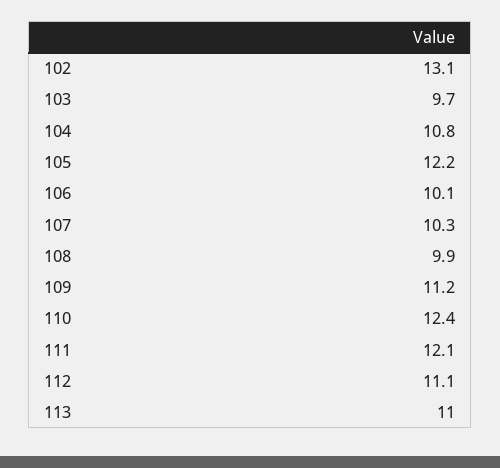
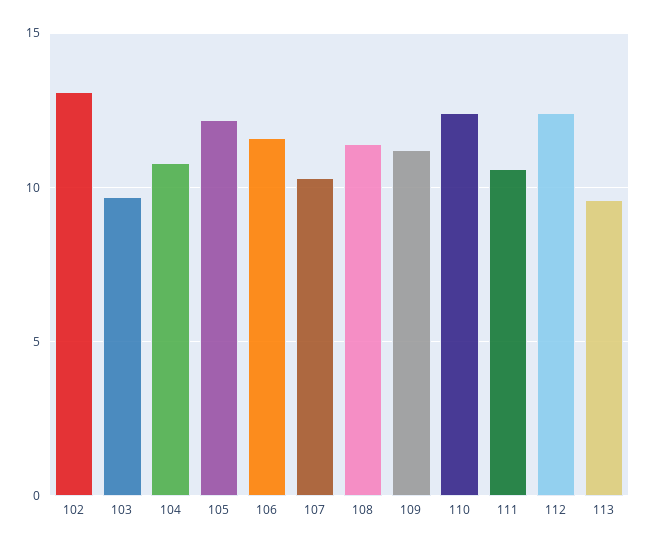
106: 10.1 -> 11.5
108: 9.9 -> 11.5
111: 12.1 -> 10.5
112: 11.1 -> 12.5
113: 11 -> 9.5

